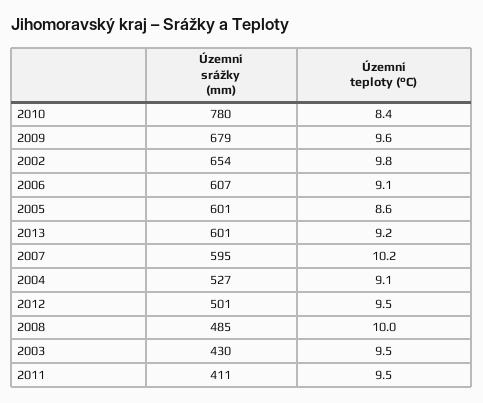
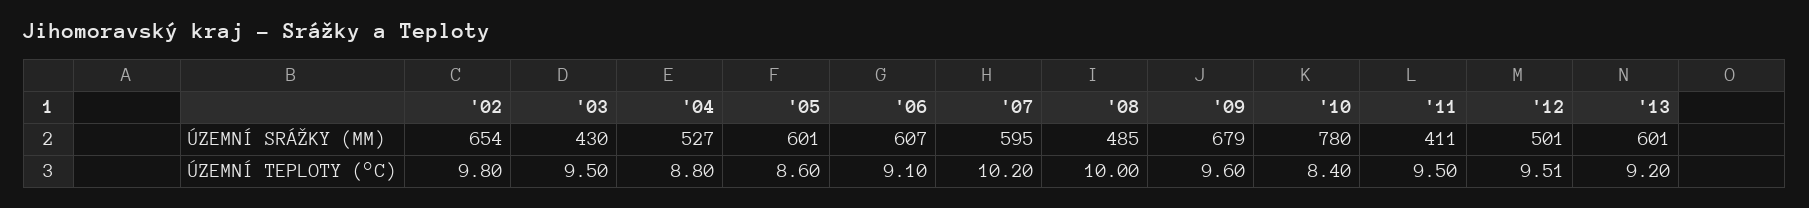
Územní teploty (°C), 2004: 9.1 -> 8.8
Územní teploty (°C), 2012: 9.5 -> 9.51

